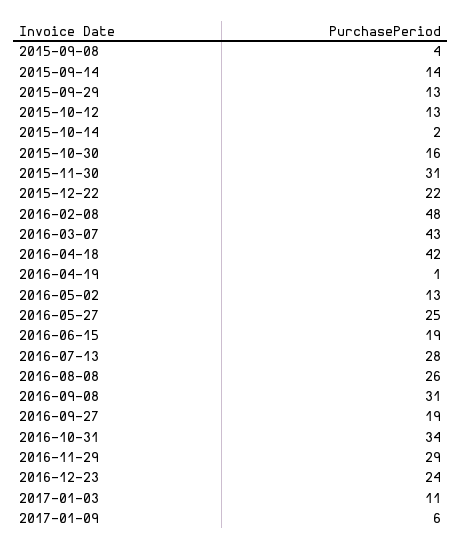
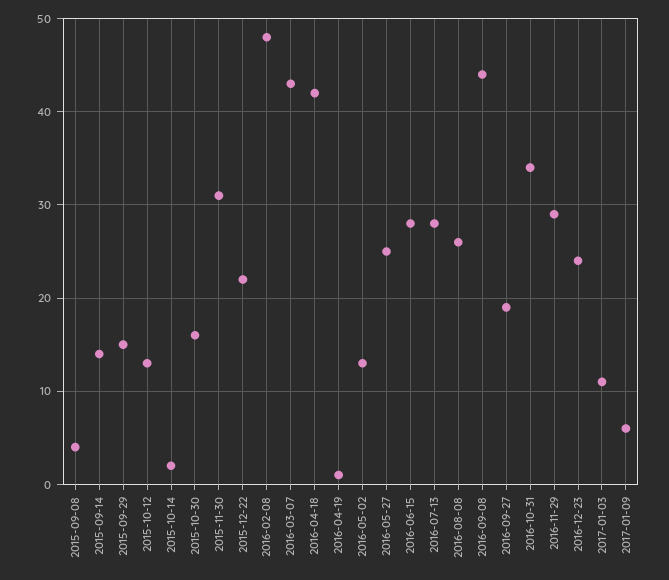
2015-09-29: 13 -> 15
2016-06-15: 19 -> 28
2016-09-08: 31 -> 44

